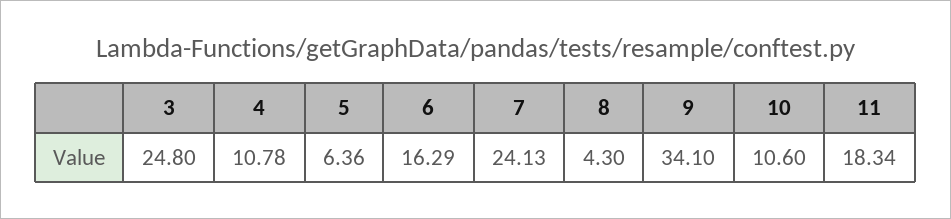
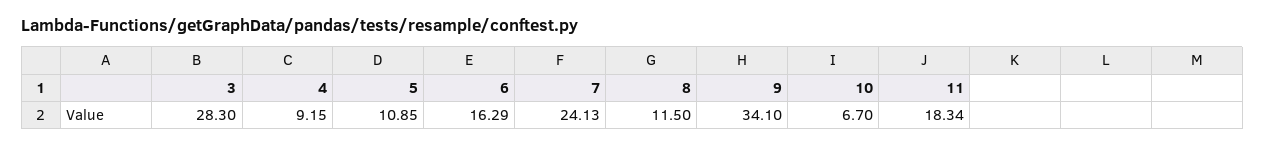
3: 24.8 -> 28.3
4: 10.78 -> 9.15
5: 6.36 -> 10.85
8: 4.3 -> 11.5
10: 10.6 -> 6.7

